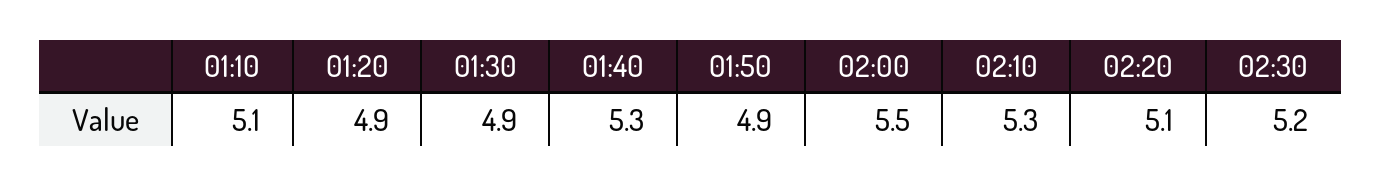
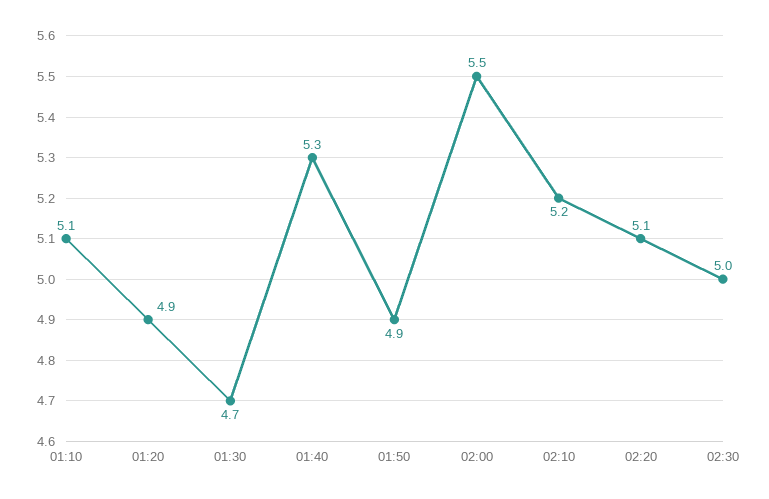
01:30: 4.9 -> 4.7
02:10: 5.3 -> 5.2
02:30: 5.2 -> 5

